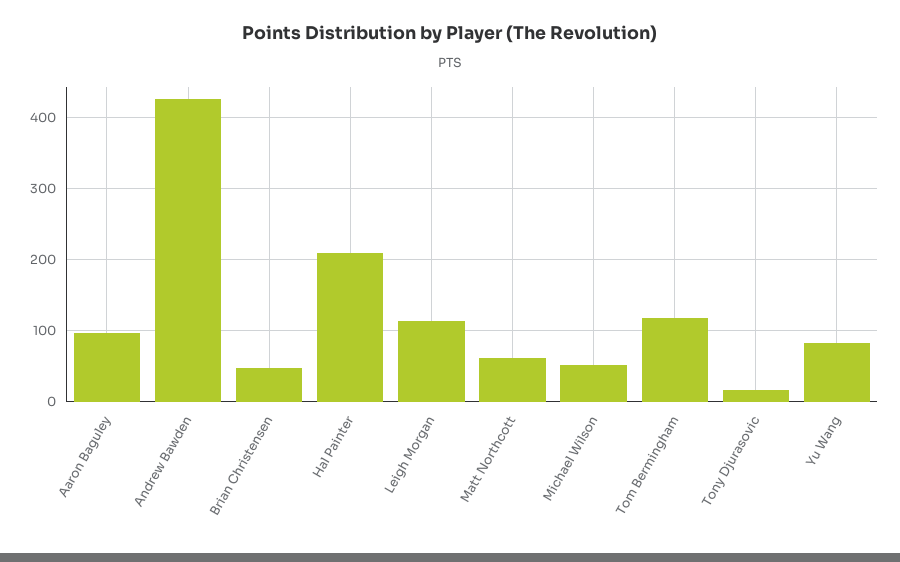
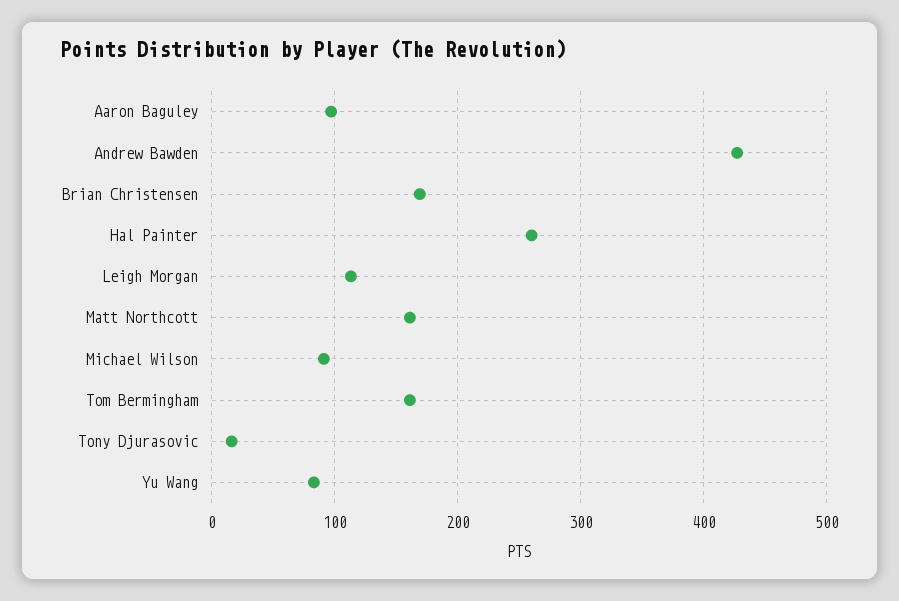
Brian Christensen: 50 -> 170
Hal Painter: 210 -> 260
Matt Northcott: 60 -> 160
Michael Wilson: 50 -> 90
Tom Bermingham: 120 -> 160

